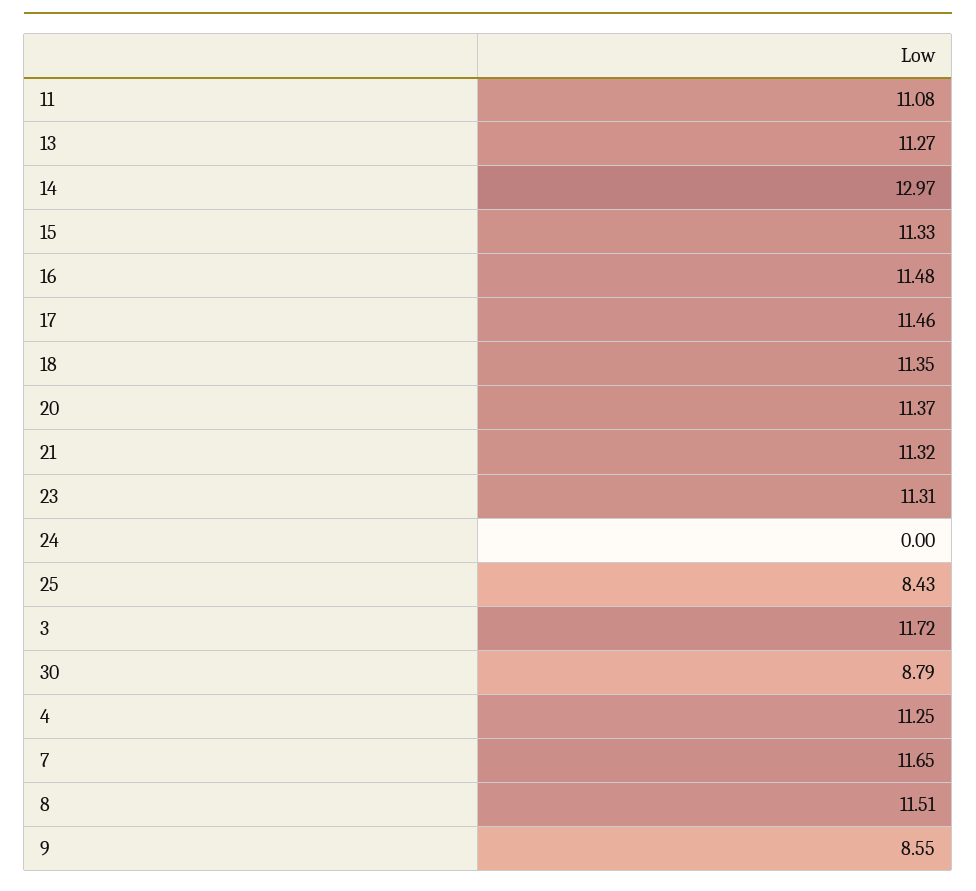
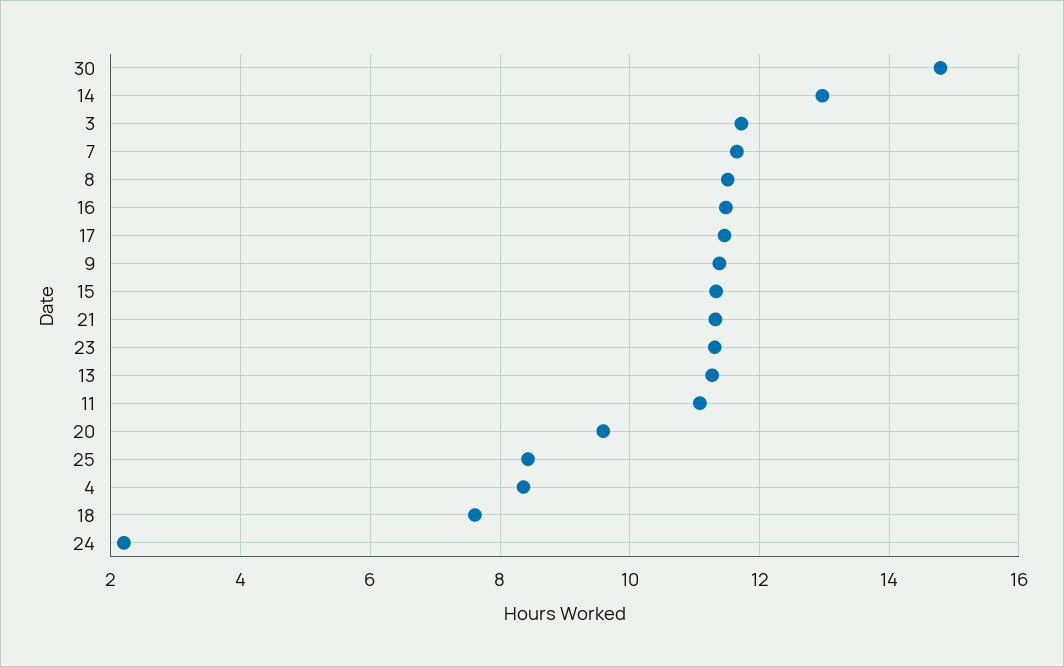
18: 11.35 -> 7.6
20: 11.37 -> 9.6
24: 0 -> 2.2
30: 8.79 -> 14.8
4: 11.25 -> 8.4
9: 8.55 -> 11.4

